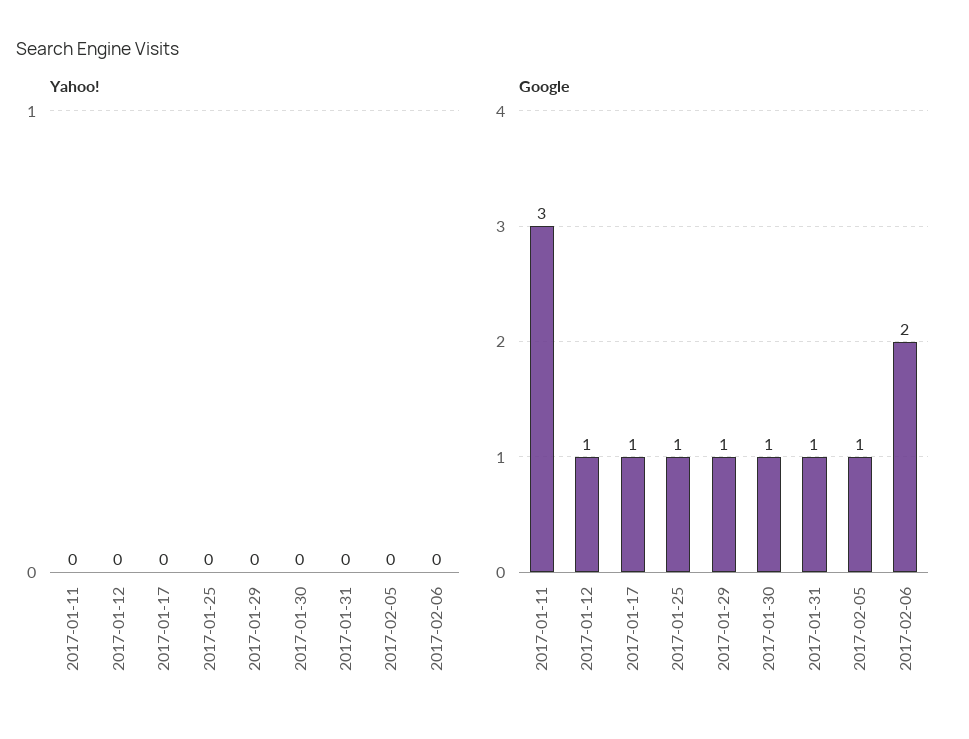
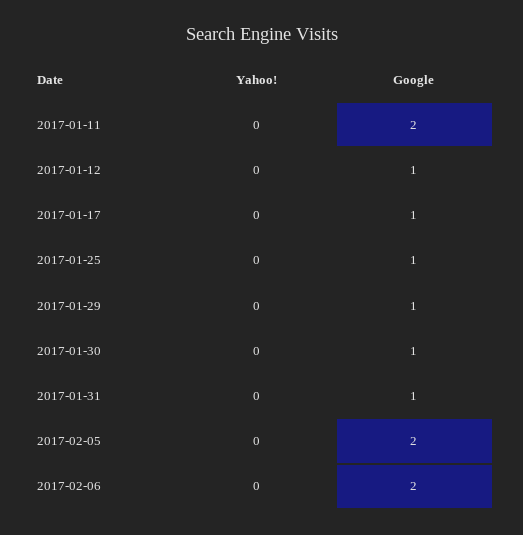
Google, 2017-01-11: 3 -> 2
Google, 2017-02-05: 1 -> 2

